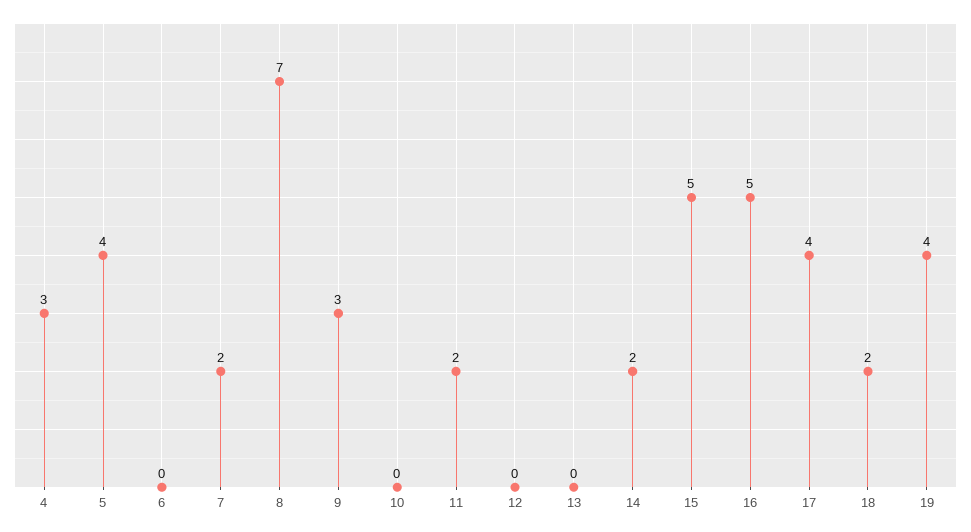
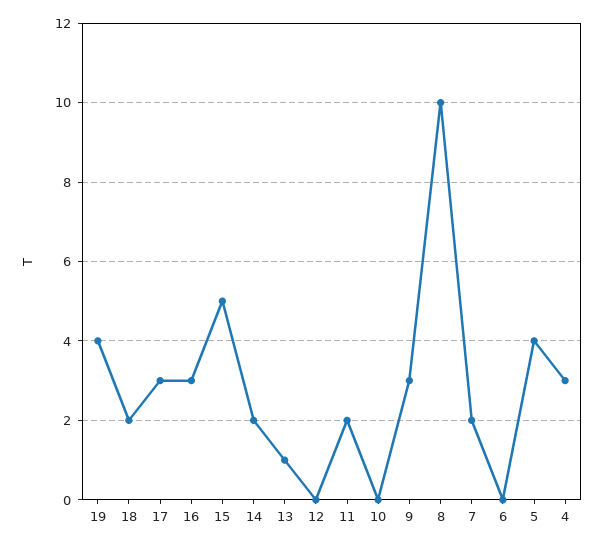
8: 7 -> 10
13: 0 -> 1
16: 5 -> 3
17: 4 -> 3

